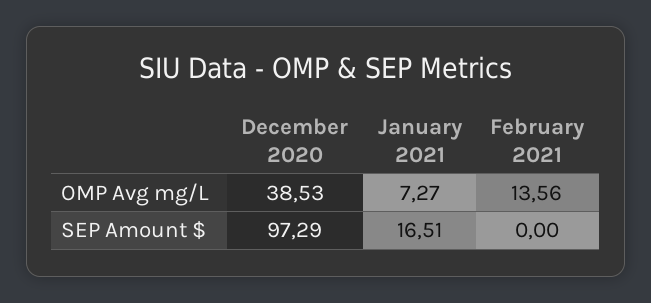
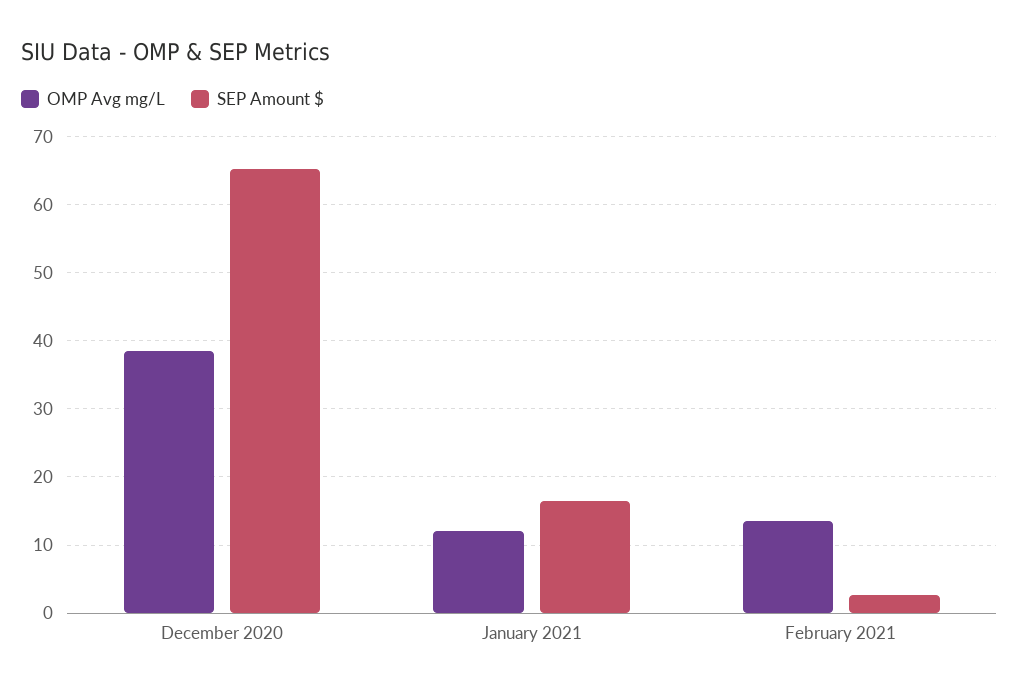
OMP Avg mg/L, January 2021: 7.27 -> 12
SEP Amount $, December 2020: 97.29 -> 65
SEP Amount $, February 2021: 0 -> 3

